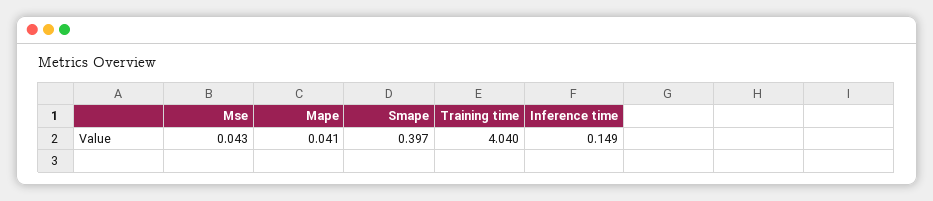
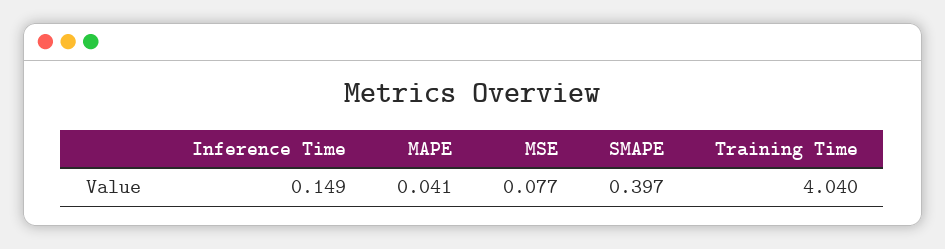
Mse: 0.043 -> 0.077

